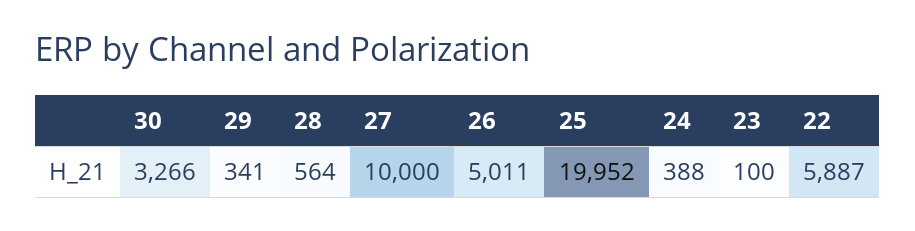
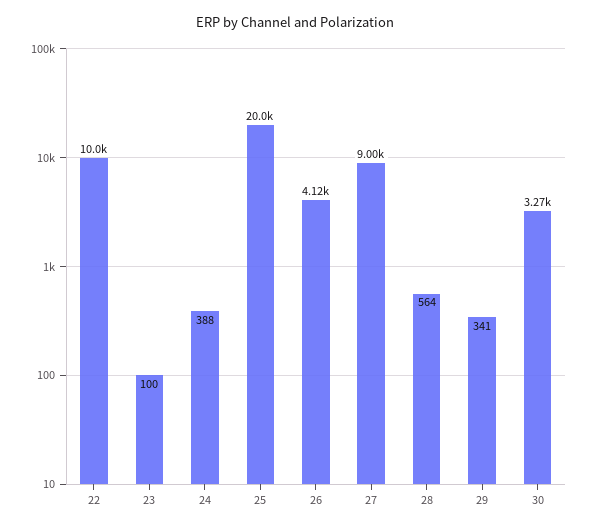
27: 10000 -> 9000
26: 5011 -> 4120
22: 5887 -> 10000

